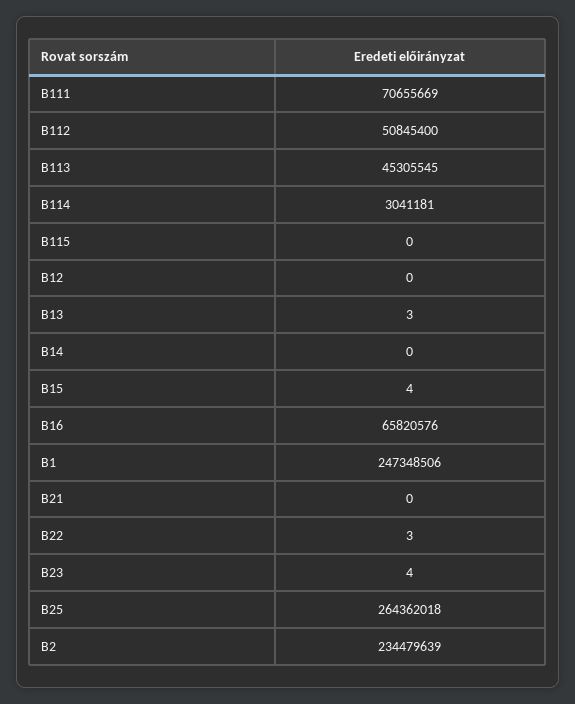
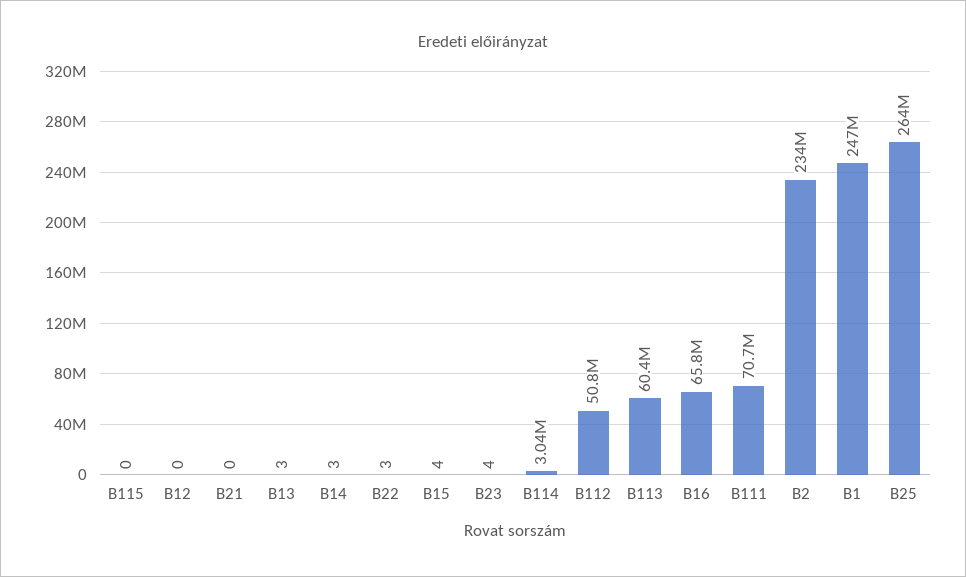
B113: 45305545 -> 60400000
B14: 0 -> 3

